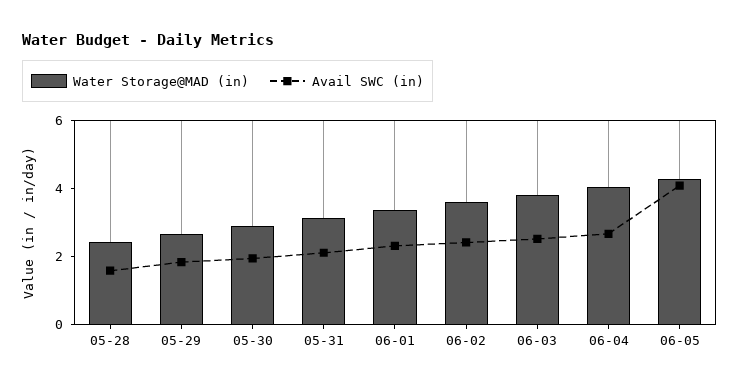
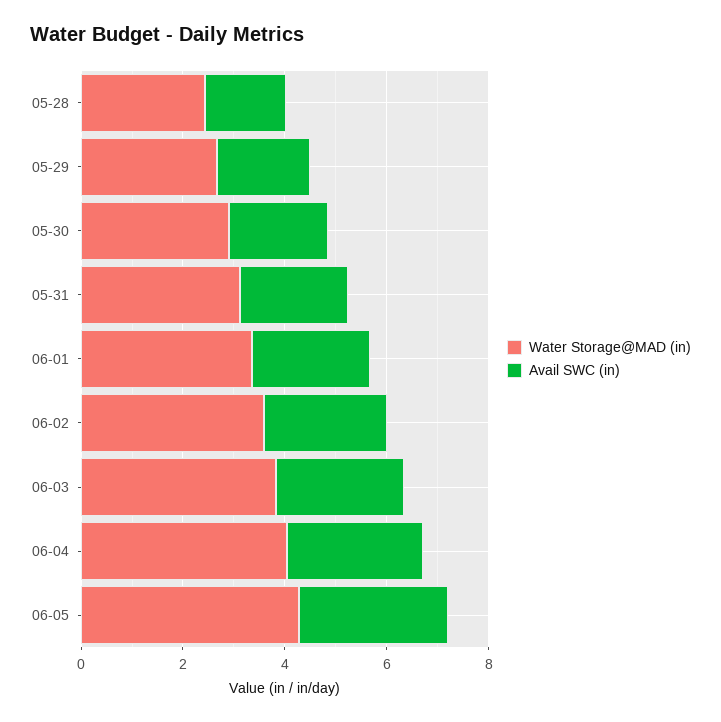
Avail SWC (in), 06-05: 4 -> 3

